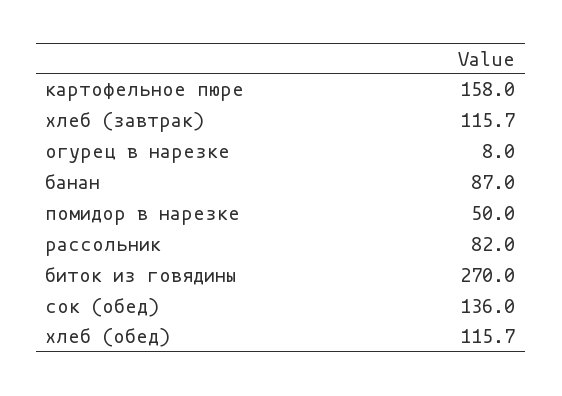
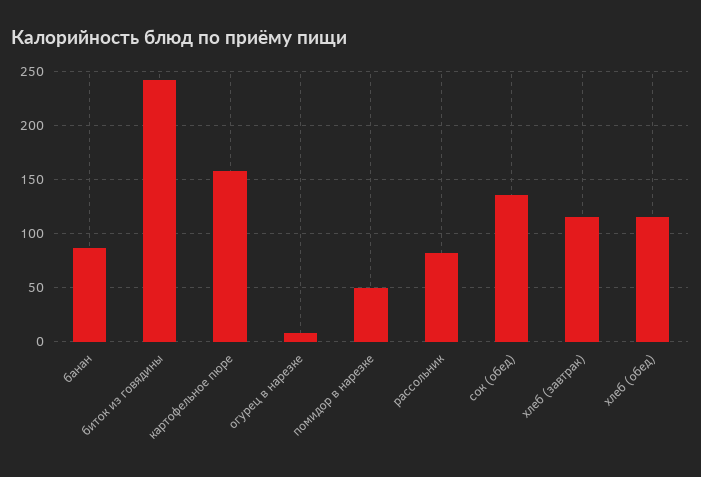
биток из говядины: 270 -> 240

